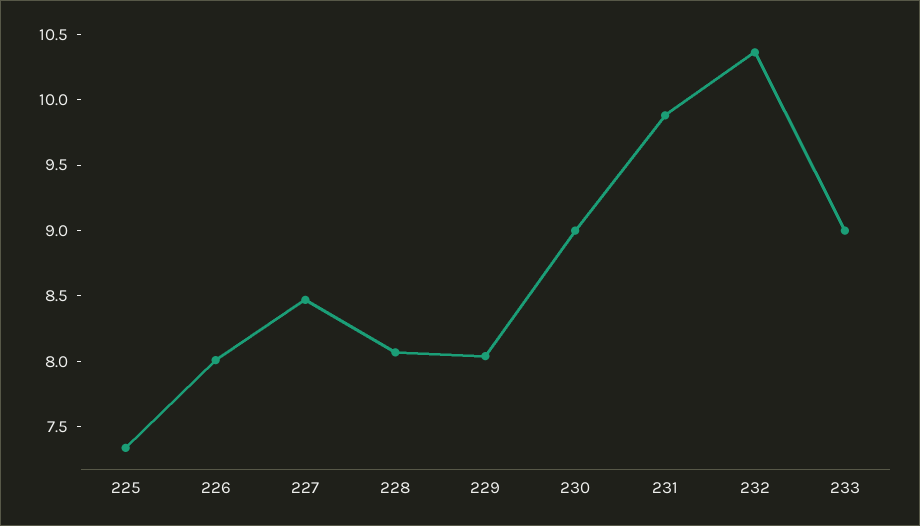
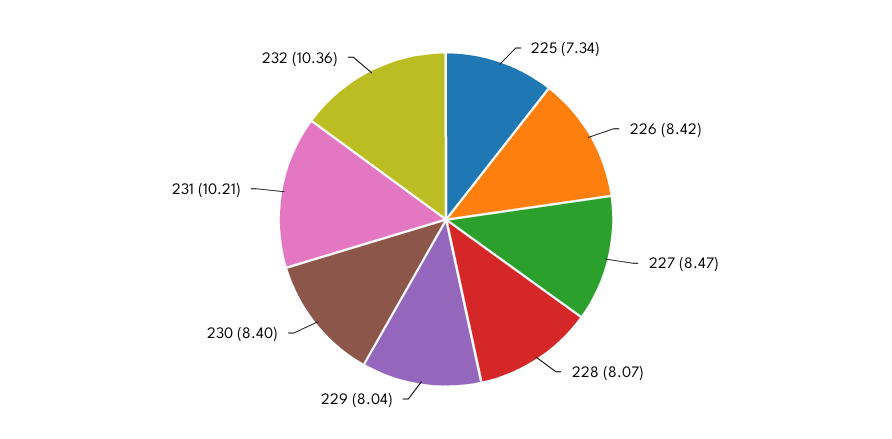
226: 8 -> 8.42
230: 9 -> 8.4
231: 9.9 -> 10.21
233: 9 -> none

